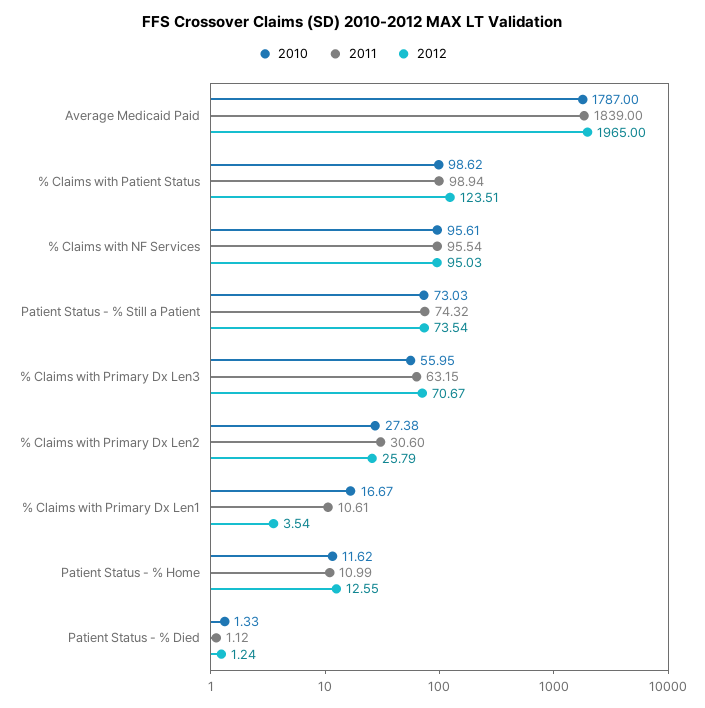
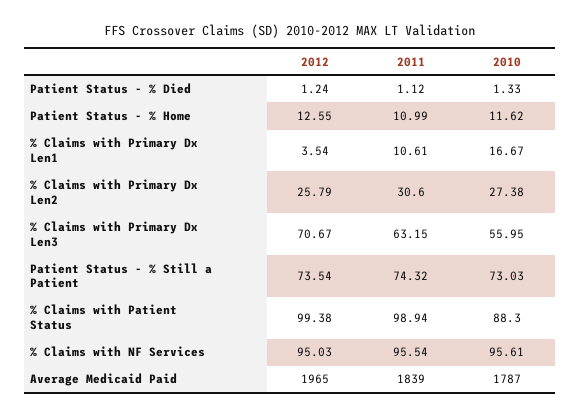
2010, % Claims with Patient Status: 98.62 -> 88.3
2012, % Claims with Patient Status: 123.51 -> 99.38

